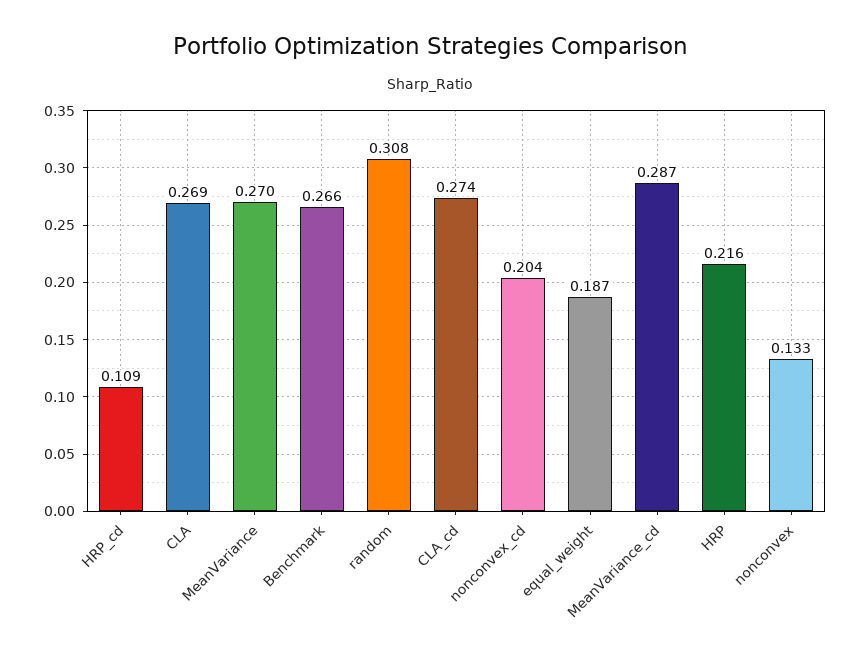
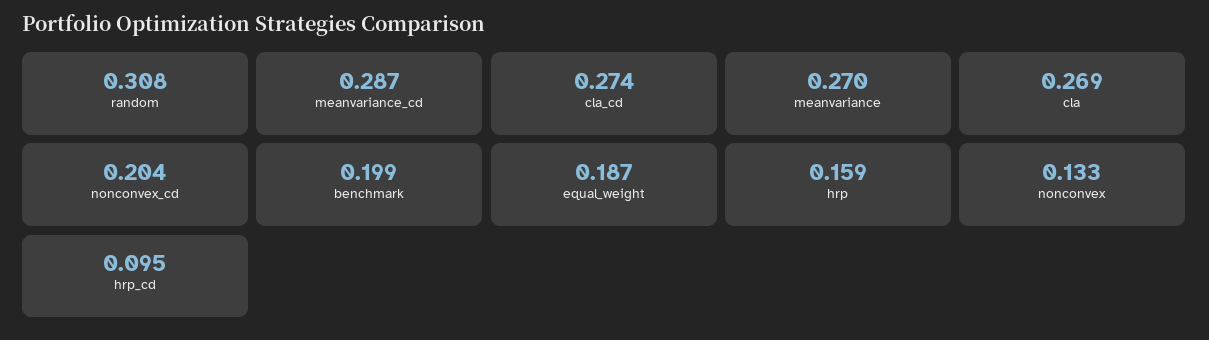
HRP_cd: 0.109 -> 0.095
Benchmark: 0.266 -> 0.199
HRP: 0.216 -> 0.159

